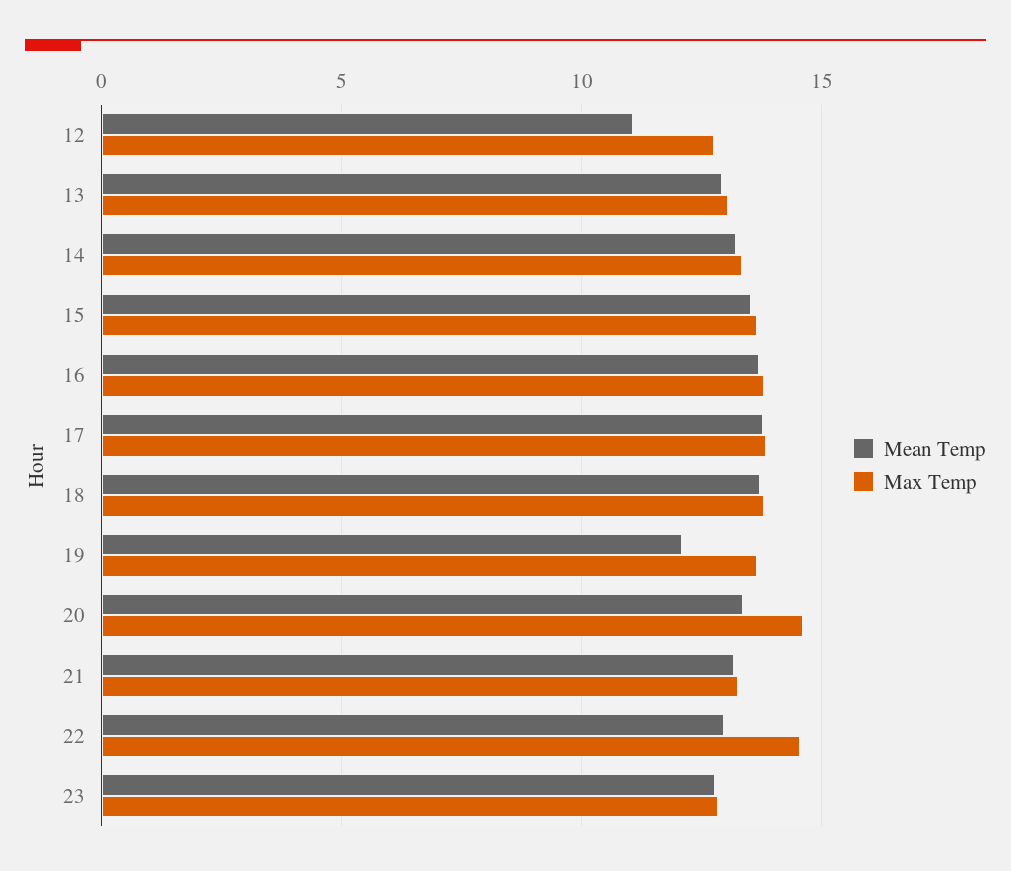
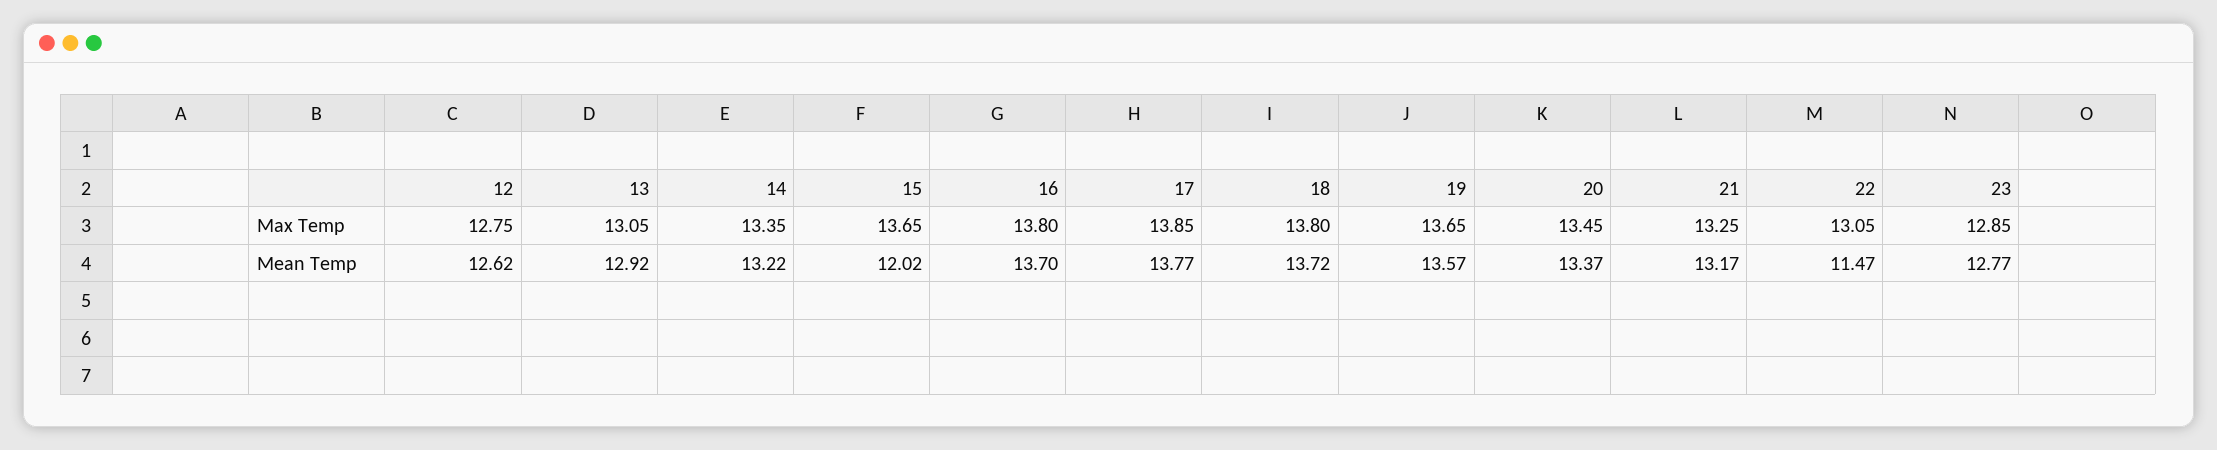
Mean Temp, 12: 11 -> 12.62
Mean Temp, 15: 13.5 -> 12.02
Mean Temp, 19: 12 -> 13.57
Max Temp, 20: 14.5 -> 13.45
Mean Temp, 22: 13 -> 11.47
Max Temp, 22: 14.5 -> 13.05

